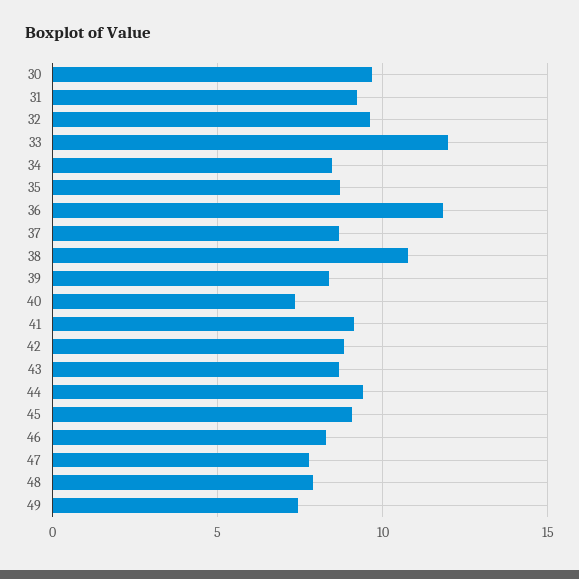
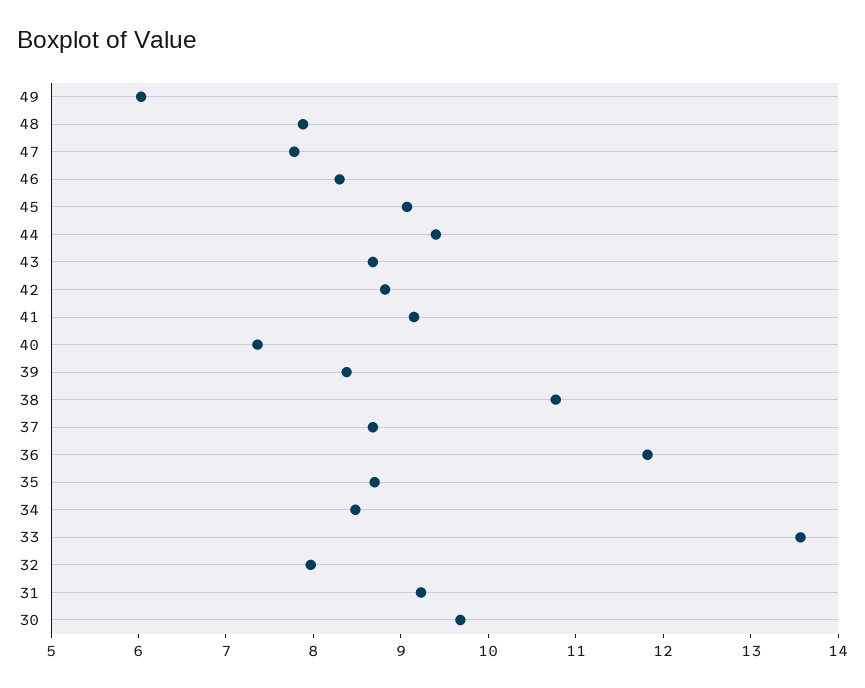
32: 9.5 -> 8
33: 12 -> 13.6
49: 7.5 -> 6

